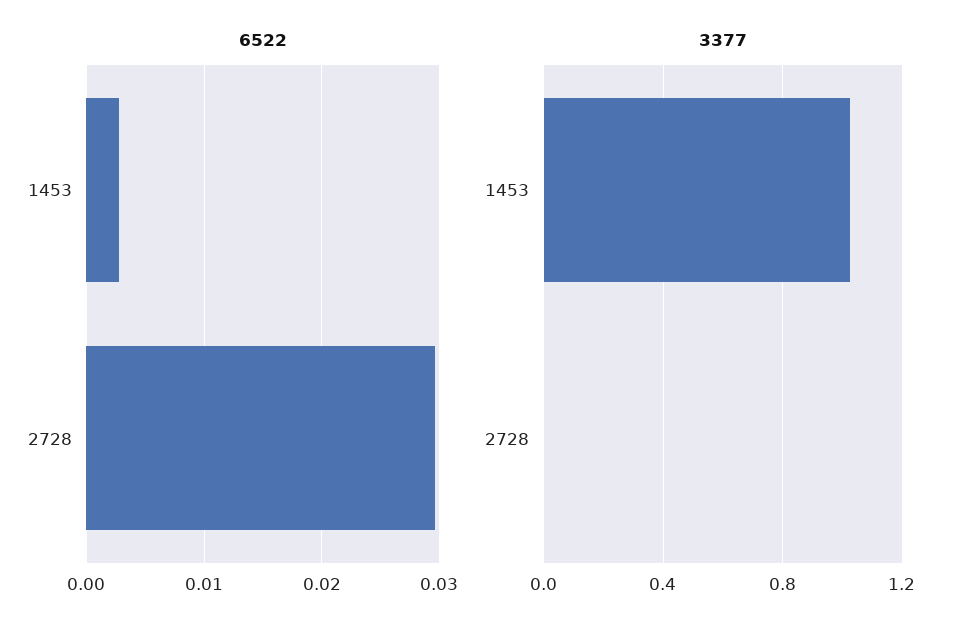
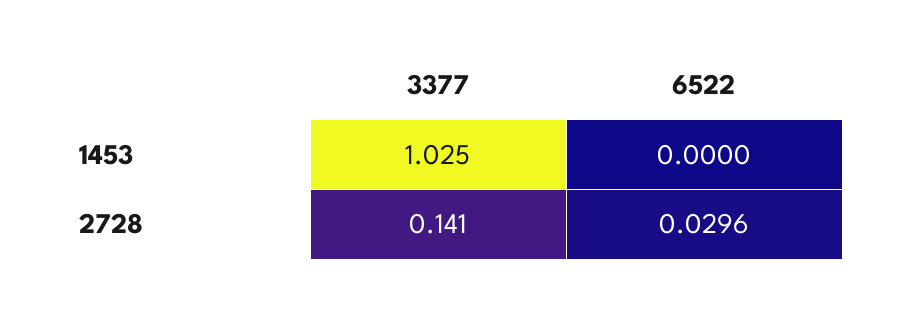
6522, 1453: 0.003 -> 0
3377, 2728: 0 -> 0.141

